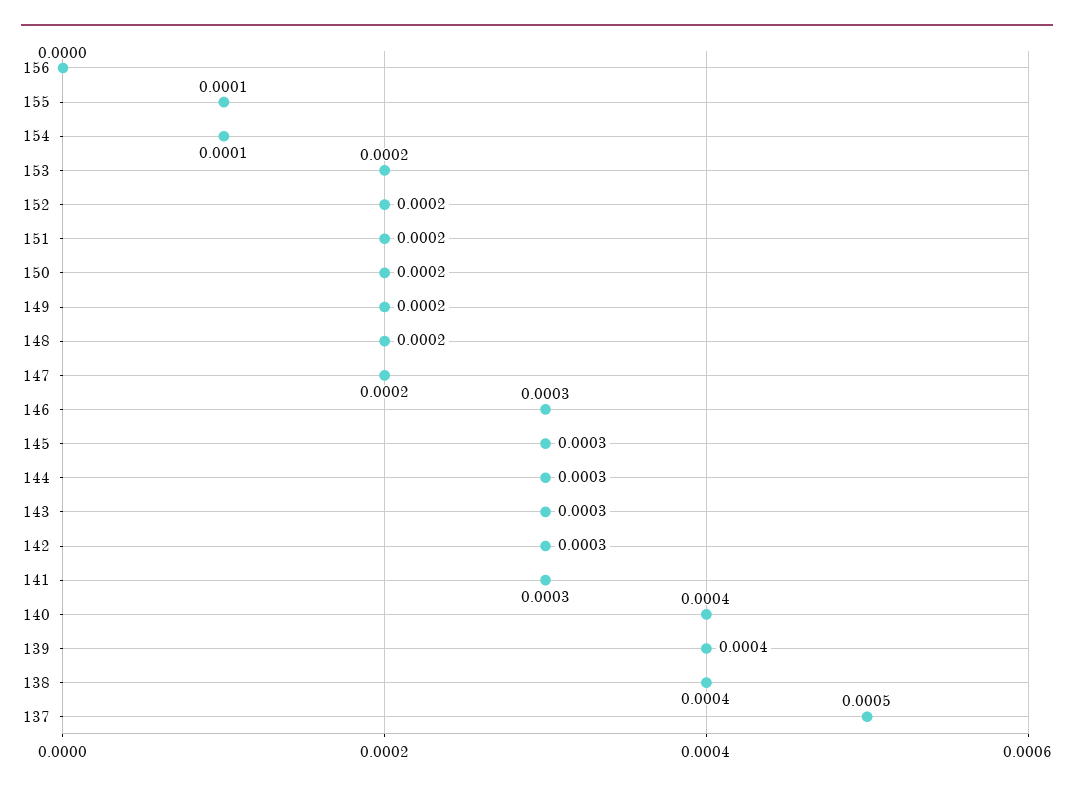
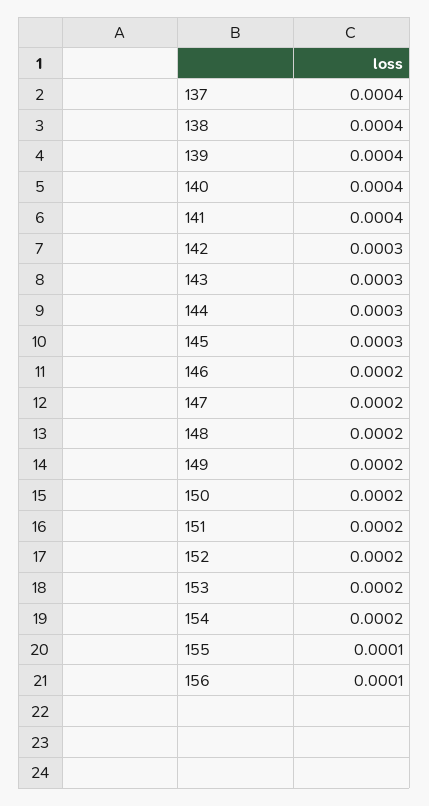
156: 0 -> 0.0001
154: 0.0001 -> 0.0002
146: 0.0003 -> 0.0002
141: 0.0003 -> 0.0004
137: 0.0005 -> 0.0004

